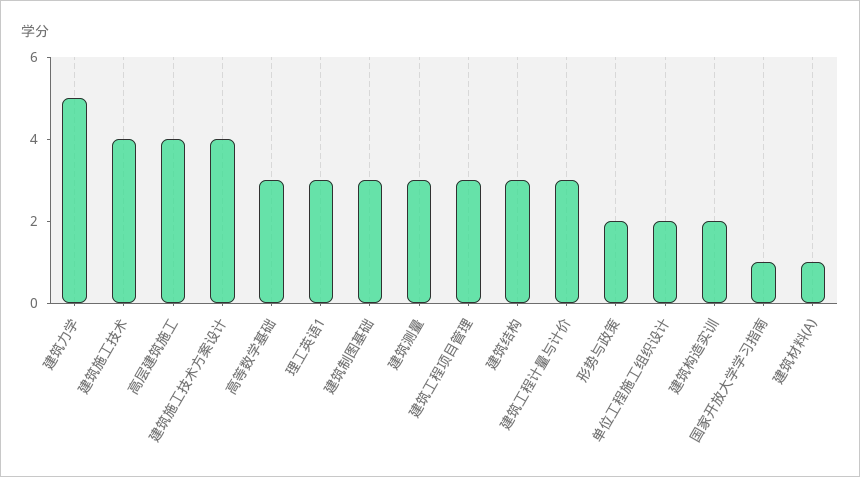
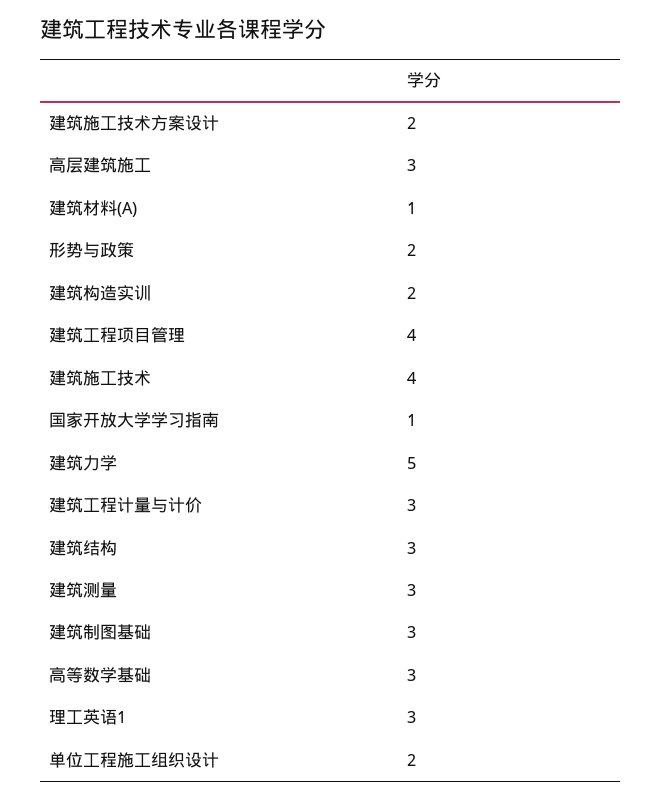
高层建筑施工: 4 -> 3
建筑施工技术方案设计: 4 -> 2
建筑工程项目管理: 3 -> 4

